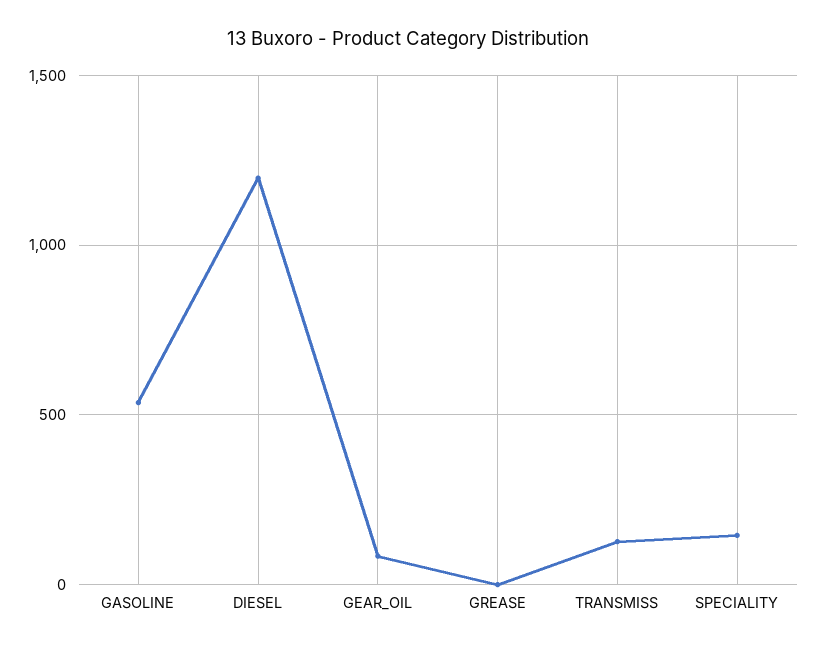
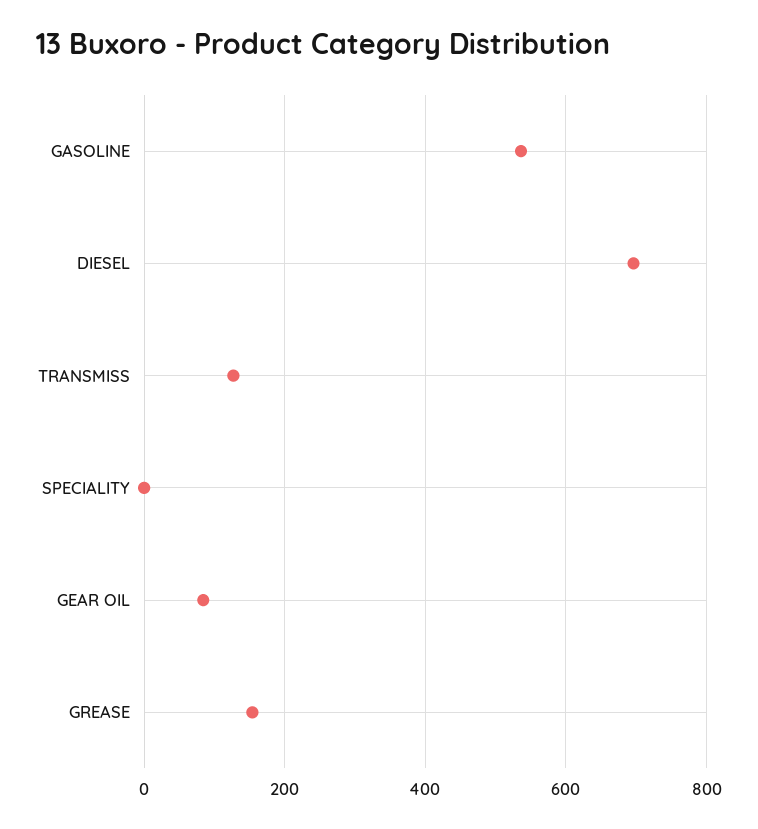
DIESEL: 1200 -> 700
GREASE: 0 -> 160
SPECIALITY: 150 -> 0

